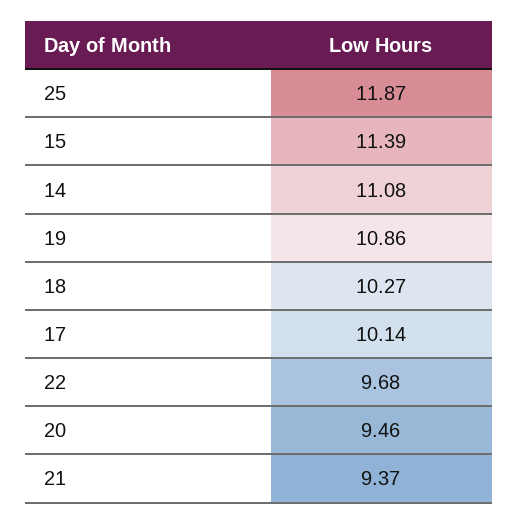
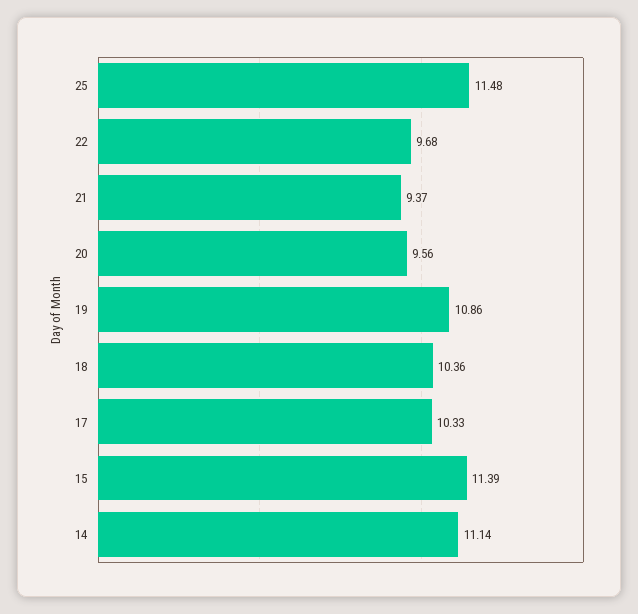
25: 11.87 -> 11.48
14: 11.08 -> 11.14
18: 10.27 -> 10.36
17: 10.14 -> 10.33
20: 9.46 -> 9.56

